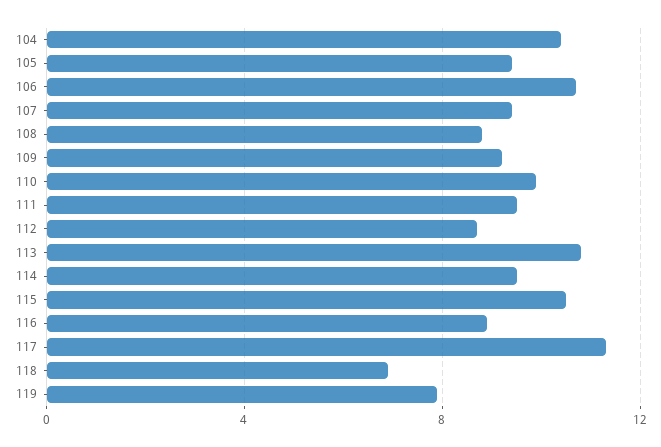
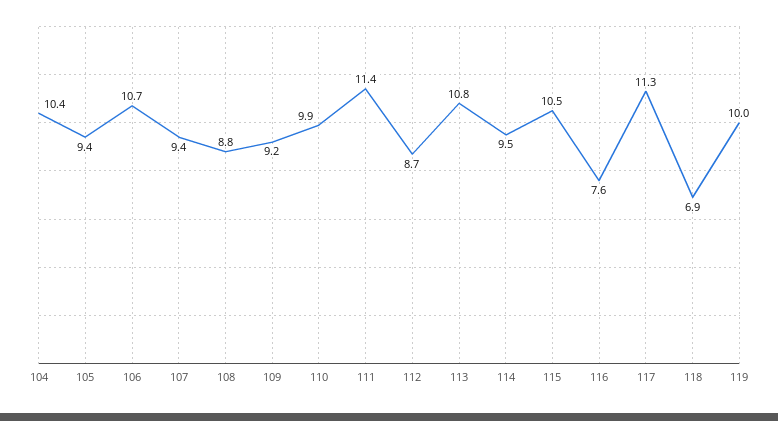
111: 9.5 -> 11.4
116: 9 -> 7.6
119: 8 -> 10

